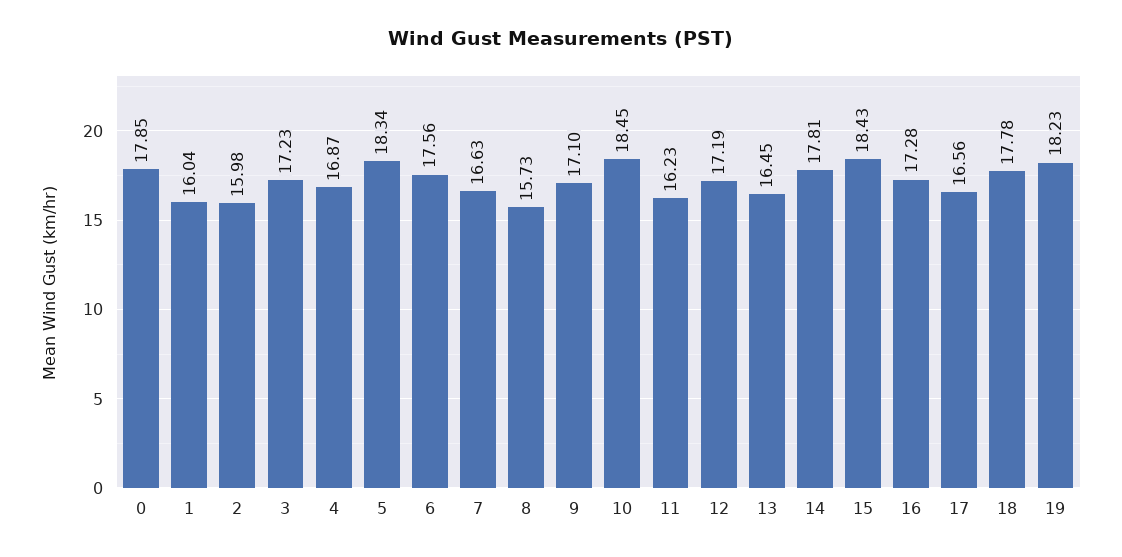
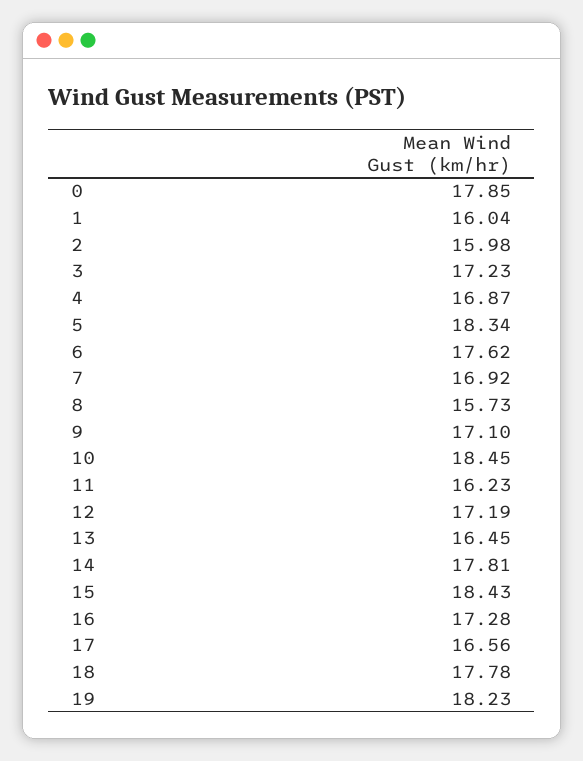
6: 17.56 -> 17.62
7: 16.63 -> 16.92

